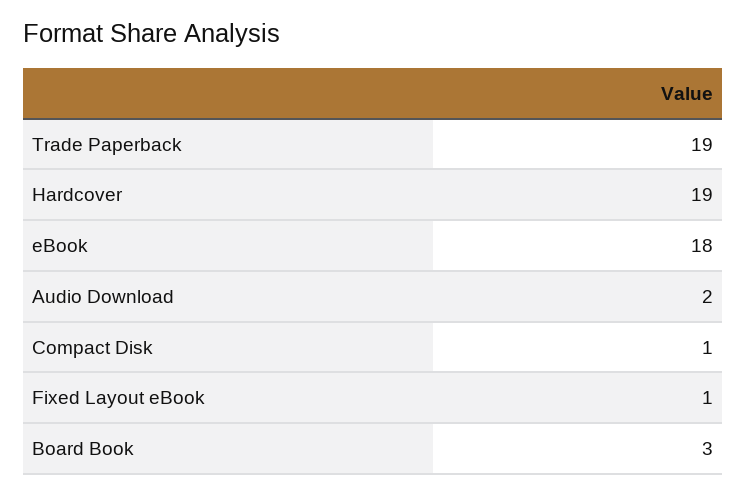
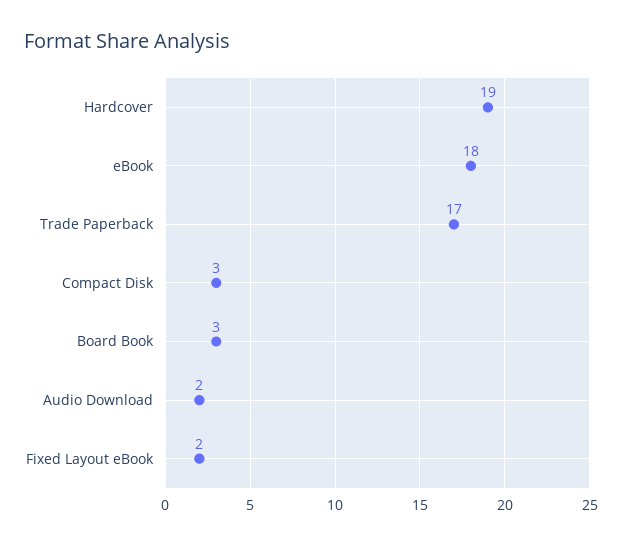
Trade Paperback: 19 -> 17
Compact Disk: 1 -> 3
Fixed Layout eBook: 1 -> 2

